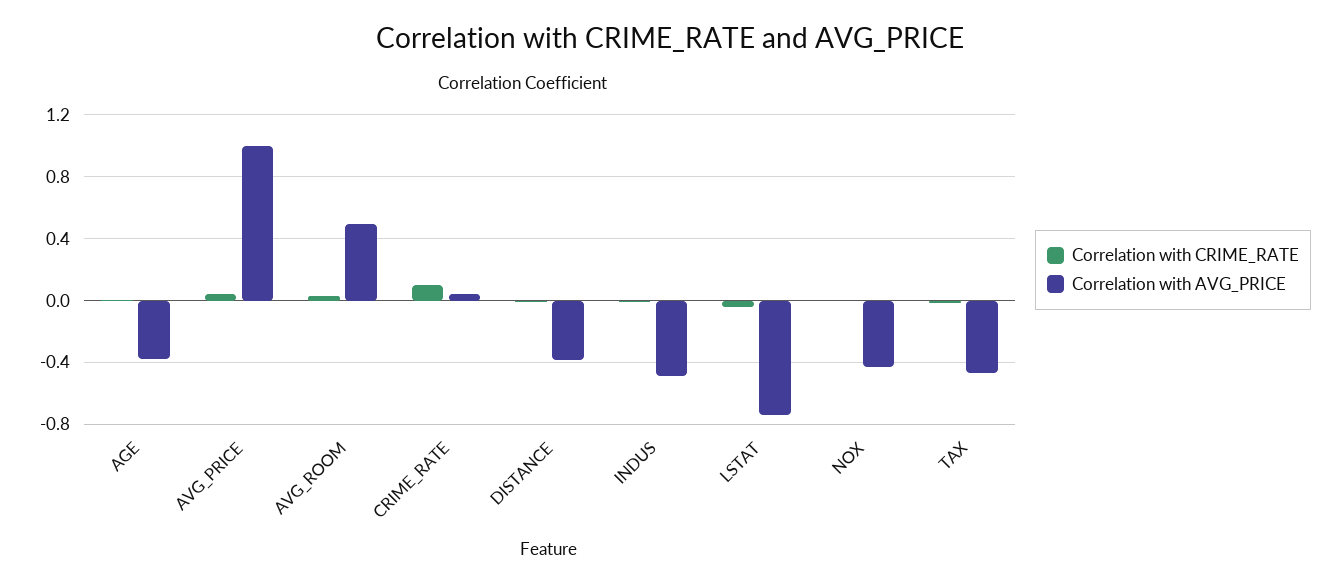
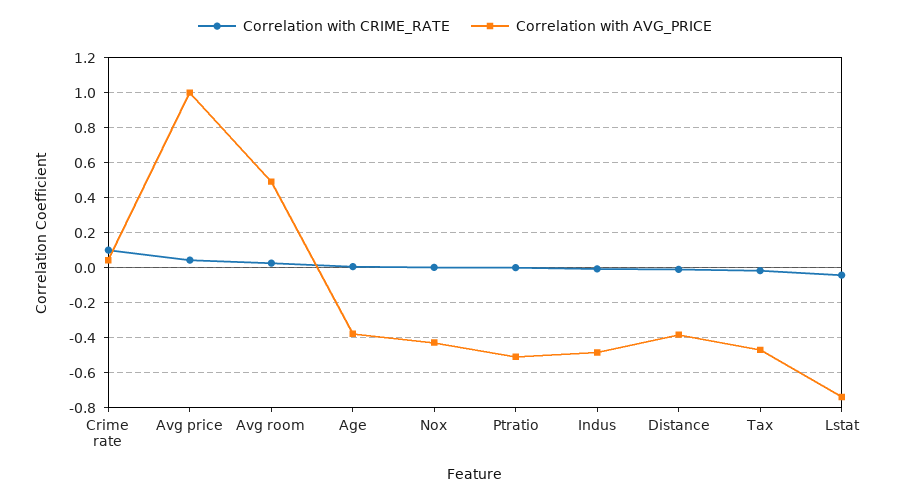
Correlation with CRIME_RATE, Ptratio: none -> 0
Correlation with AVG_PRICE, Ptratio: none -> -0.5

